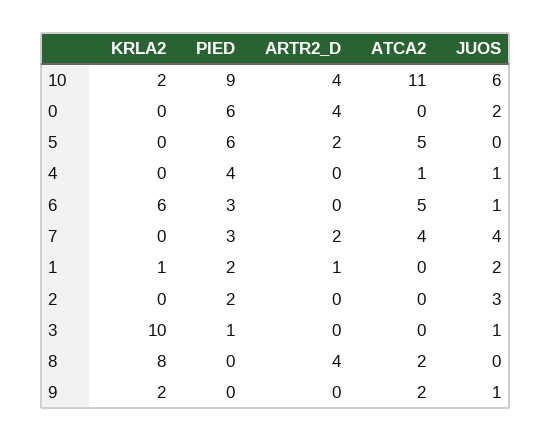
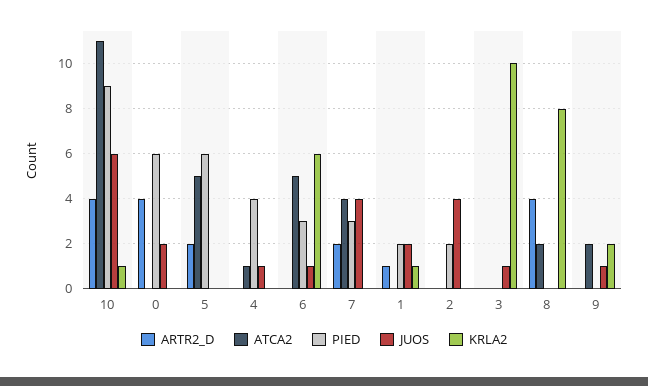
KRLA2, 10: 2 -> 1
JUOS, 2: 3 -> 4
PIED, 3: 1 -> 0

